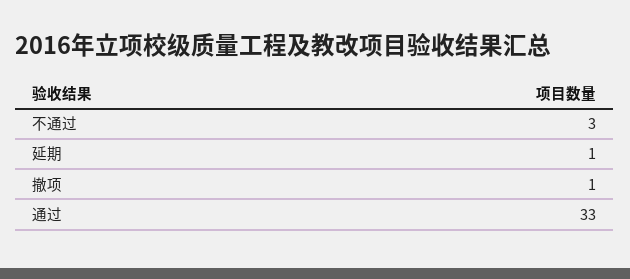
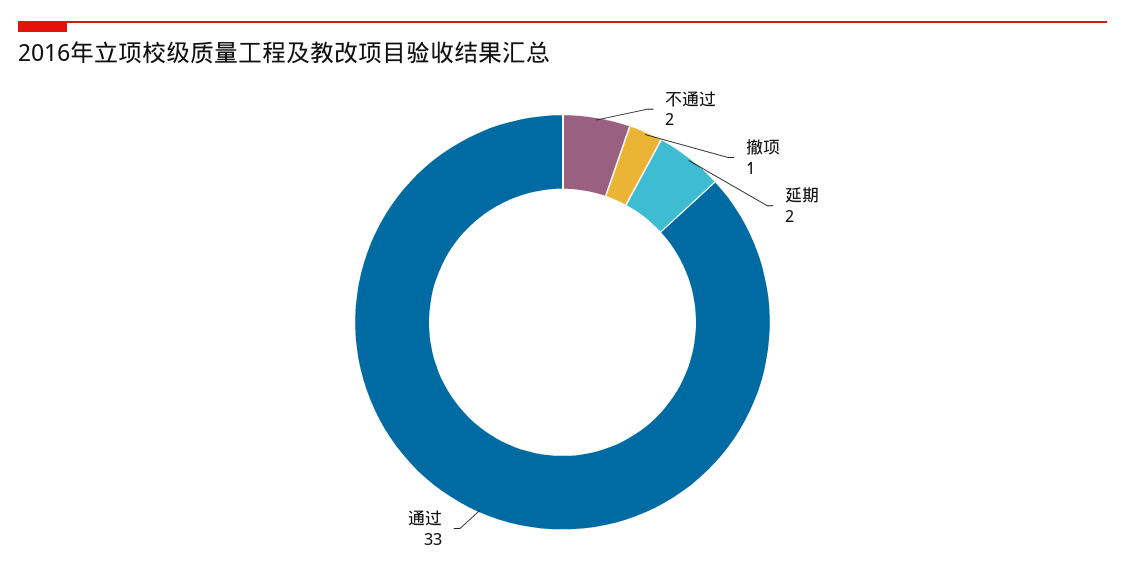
不通过: 3 -> 2
延期: 1 -> 2

